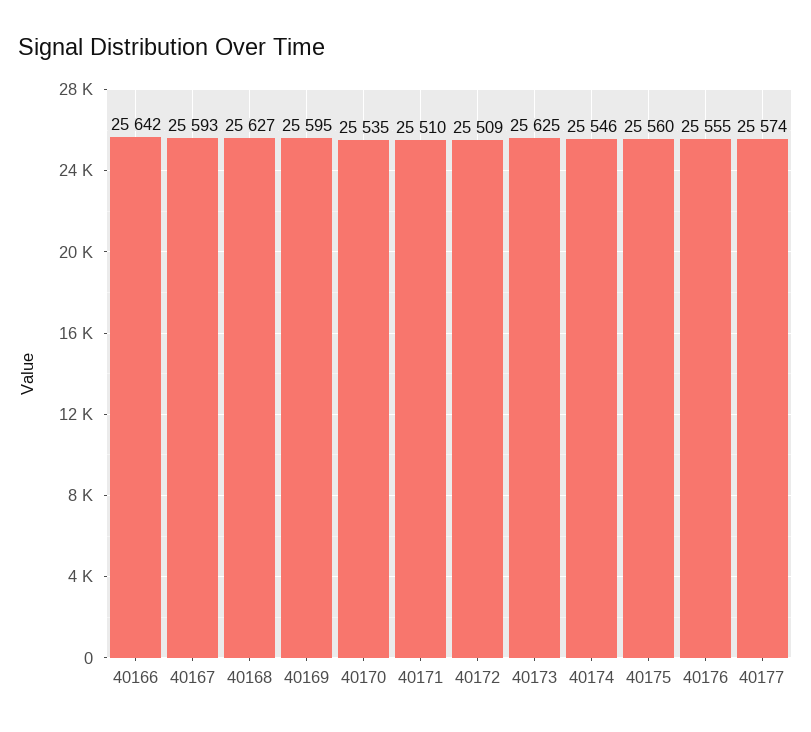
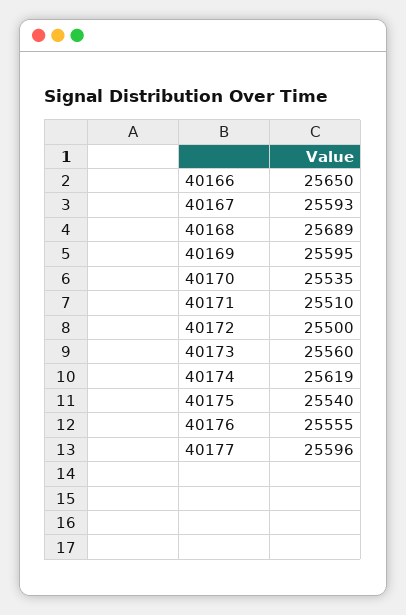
40166: 25642 -> 25650
40168: 25627 -> 25689
40172: 25509 -> 25500
40173: 25625 -> 25560
40174: 25546 -> 25619
40175: 25560 -> 25540
40177: 25574 -> 25596

